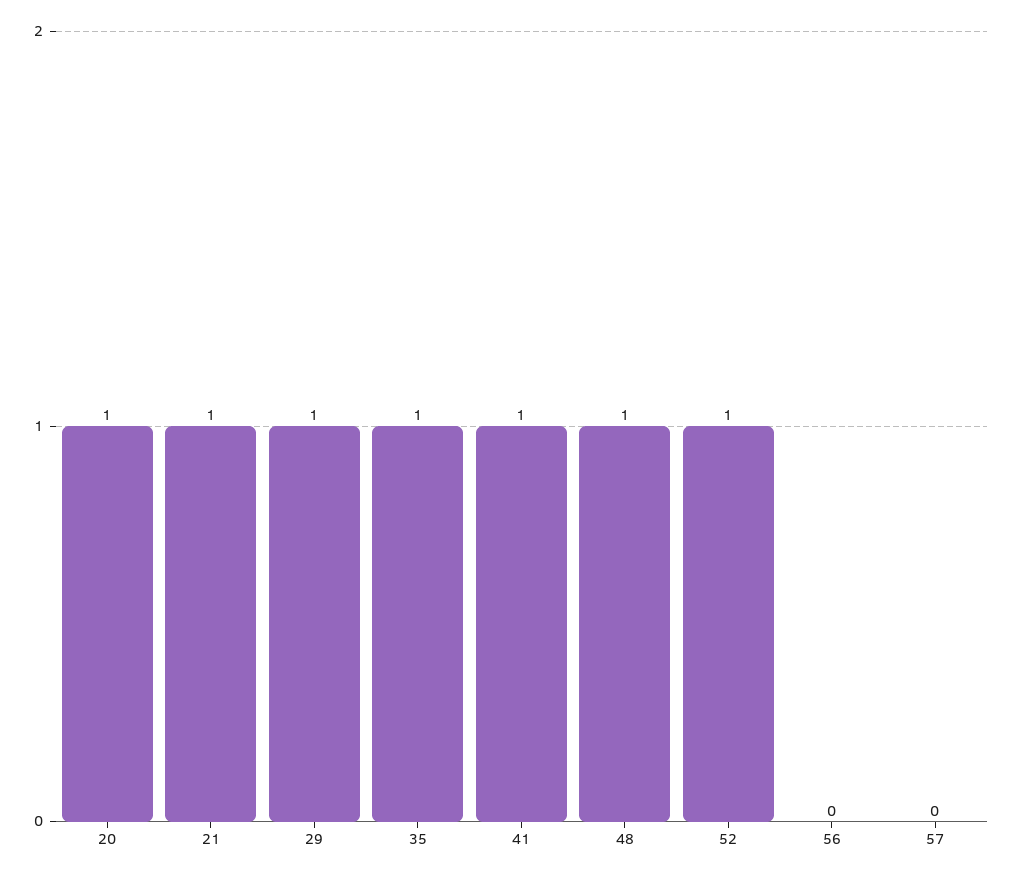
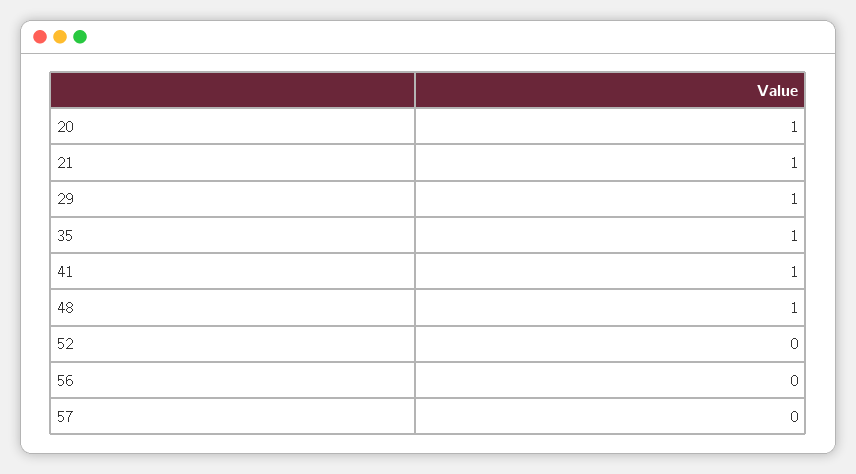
52: 1 -> 0

